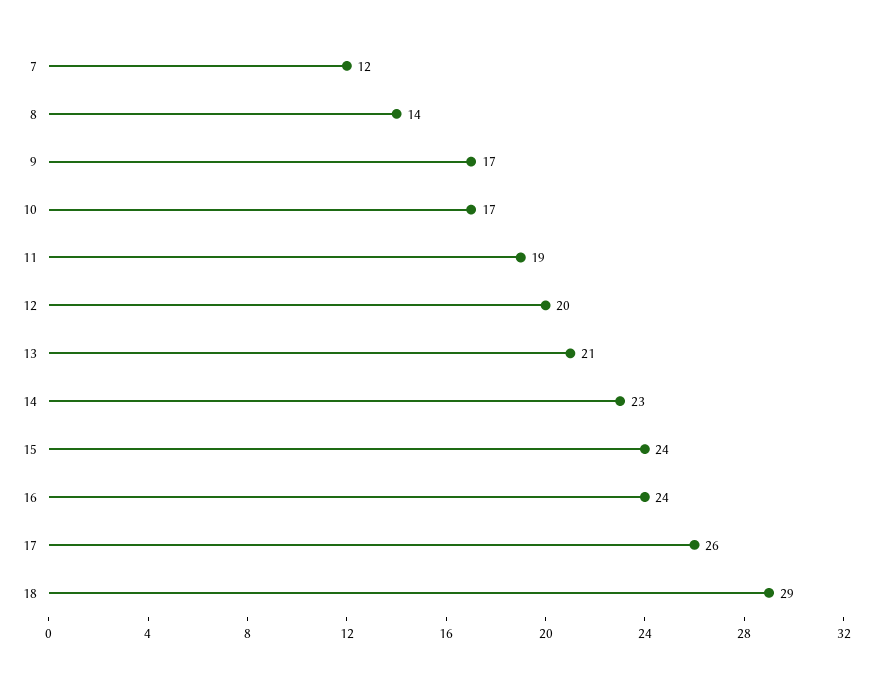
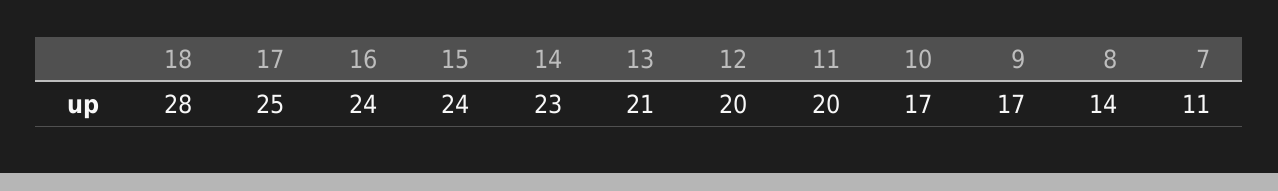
7: 12 -> 11
11: 19 -> 20
17: 26 -> 25
18: 29 -> 28

